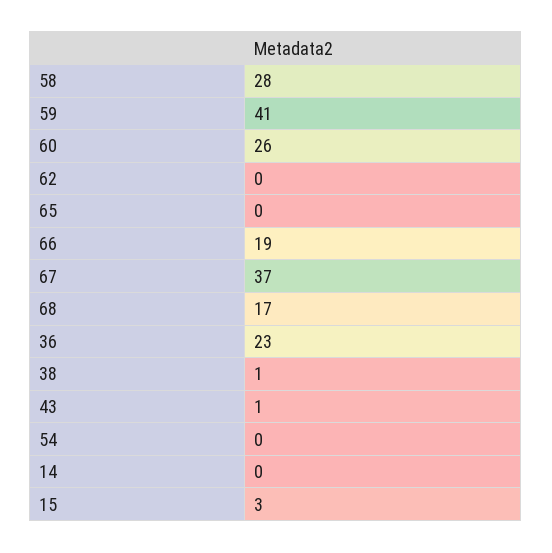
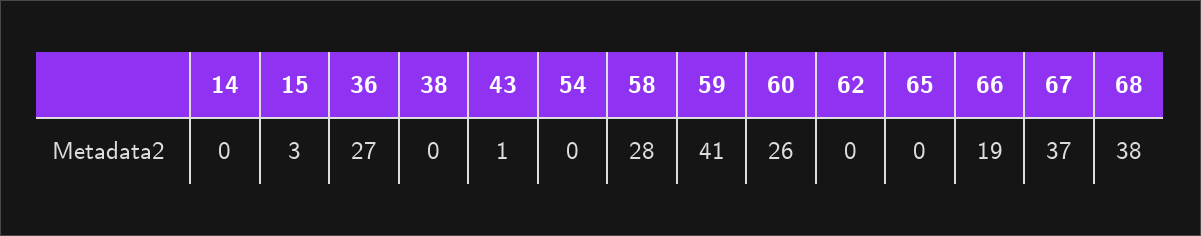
68: 17 -> 38
36: 23 -> 27
38: 1 -> 0

